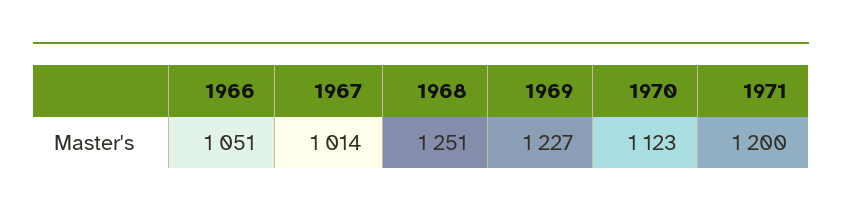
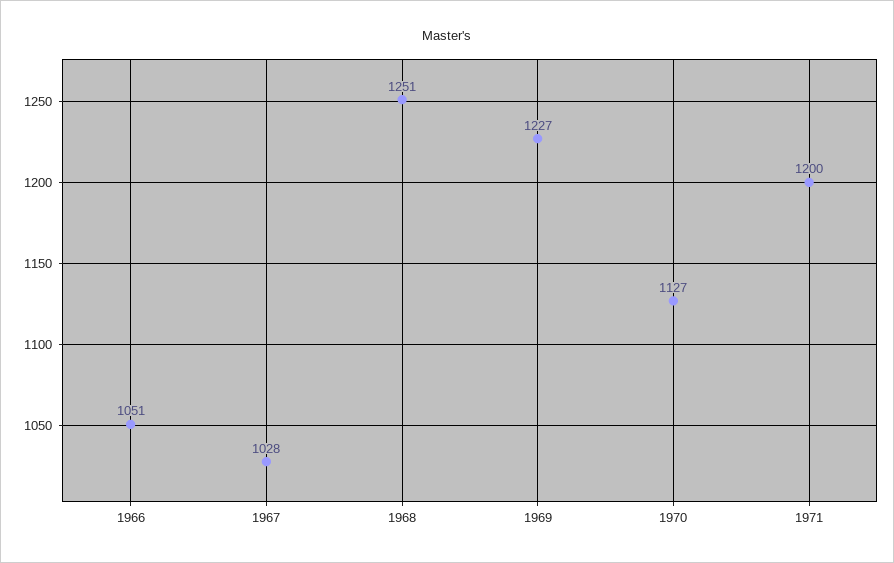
1967: 1014 -> 1028
1970: 1123 -> 1127

